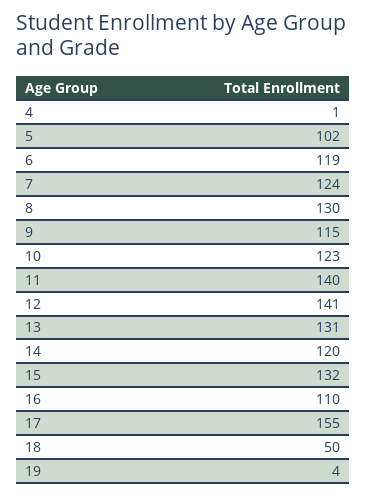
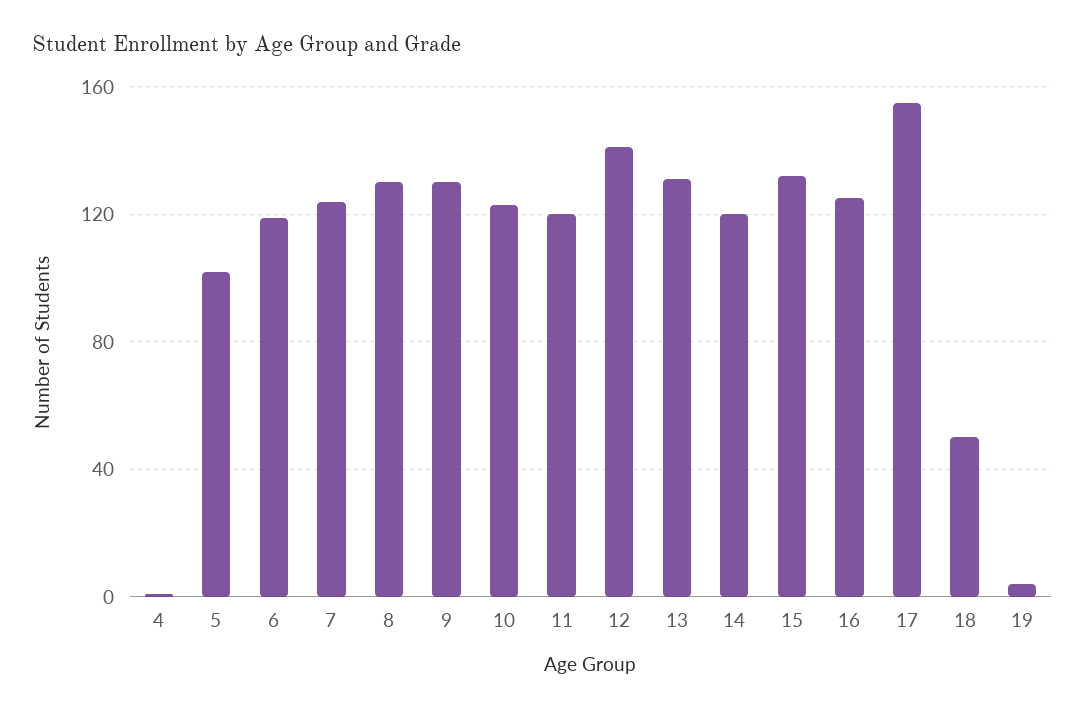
9: 115 -> 130
11: 140 -> 120
16: 110 -> 125

